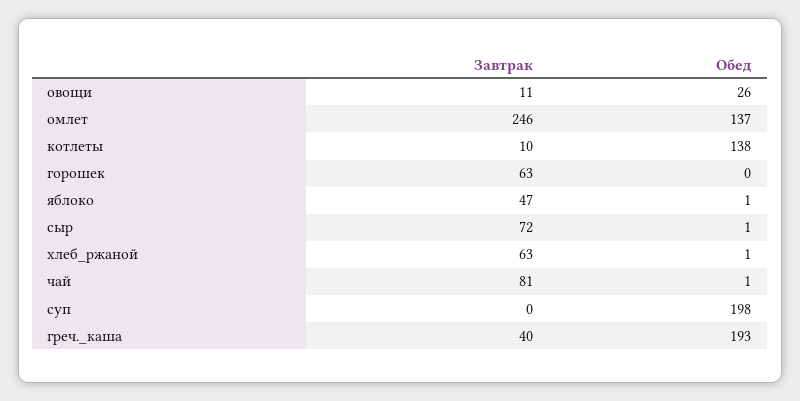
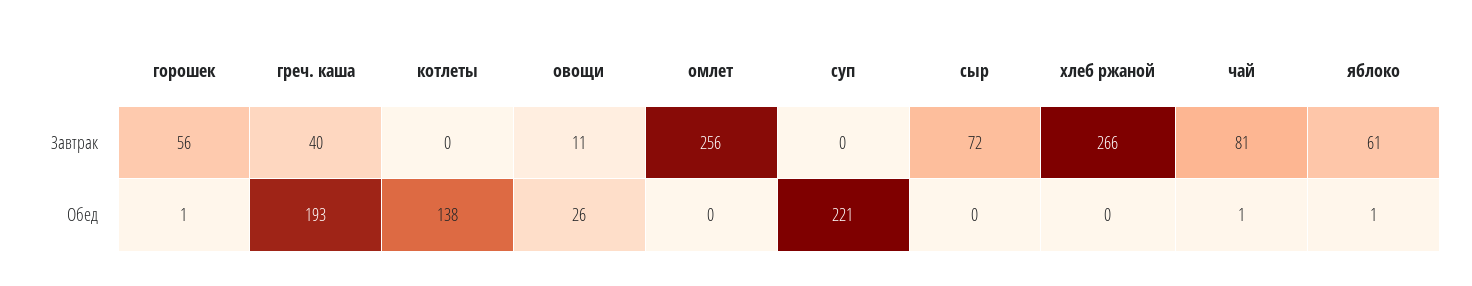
Завтрак, омлет: 246 -> 256
Обед, омлет: 137 -> 0
Завтрак, котлеты: 10 -> 0
Завтрак, горошек: 63 -> 56
Обед, горошек: 0 -> 1
Завтрак, яблоко: 47 -> 61
Обед, сыр: 1 -> 0
Завтрак, хлеб_ржаной: 63 -> 266
Обед, хлеб_ржаной: 1 -> 0
Обед, суп: 198 -> 221

